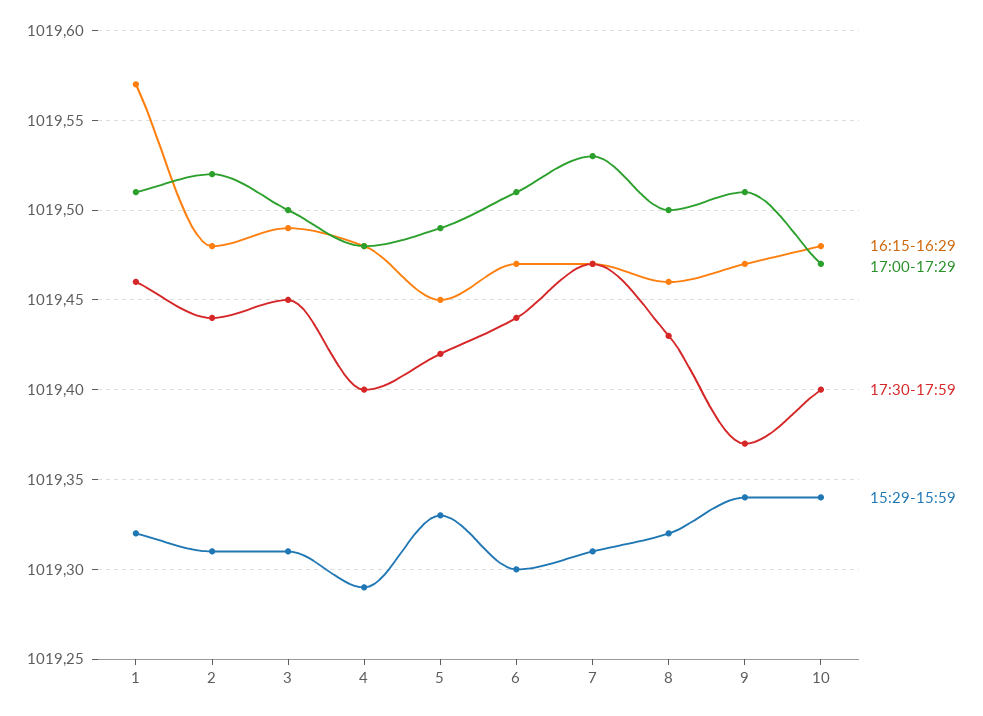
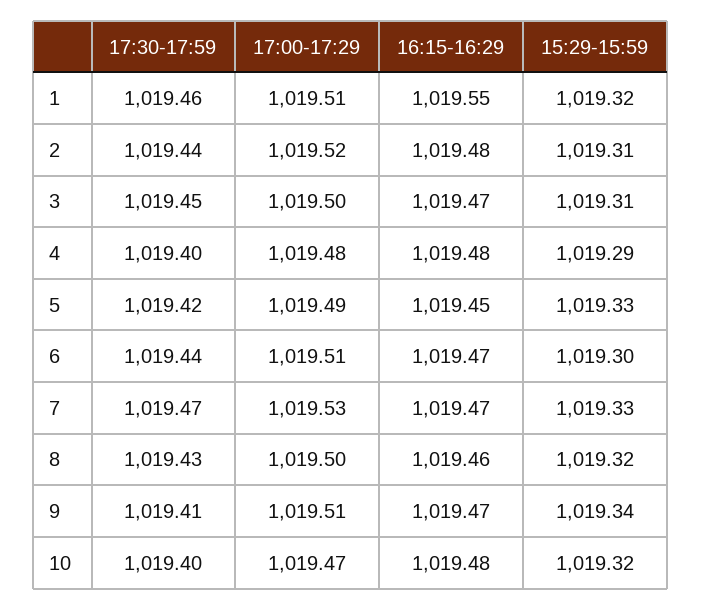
16:15-16:29, 1: 1019.57 -> 1019.55
16:15-16:29, 3: 1019.49 -> 1019.47
15:29-15:59, 7: 1019.31 -> 1019.33
17:30-17:59, 9: 1019.37 -> 1019.41
15:29-15:59, 10: 1019.34 -> 1019.32

